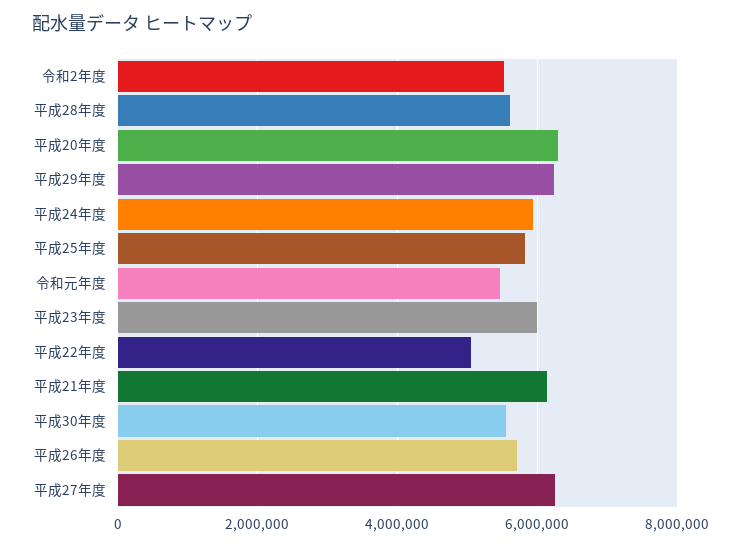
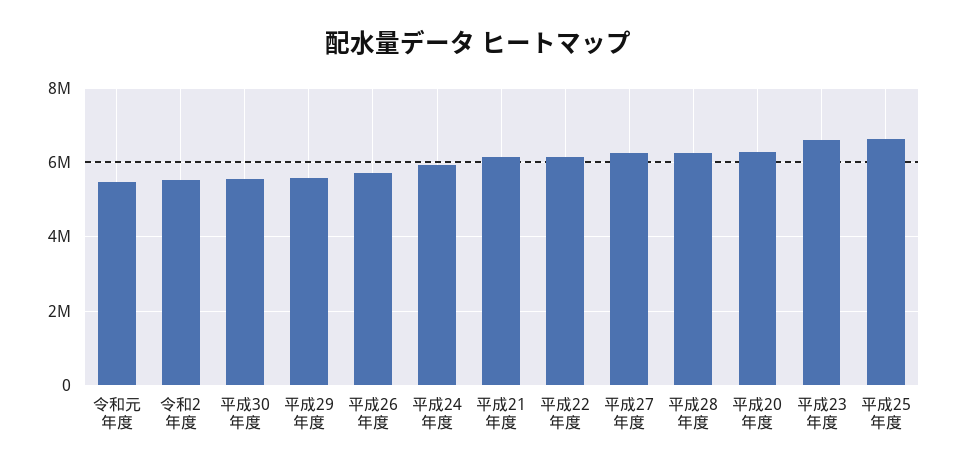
平成28年度: 5600000 -> 6200000
平成29年度: 6200000 -> 5600000
平成25年度: 5800000 -> 6600000
平成23年度: 6000000 -> 6600000
平成22年度: 5000000 -> 6200000

